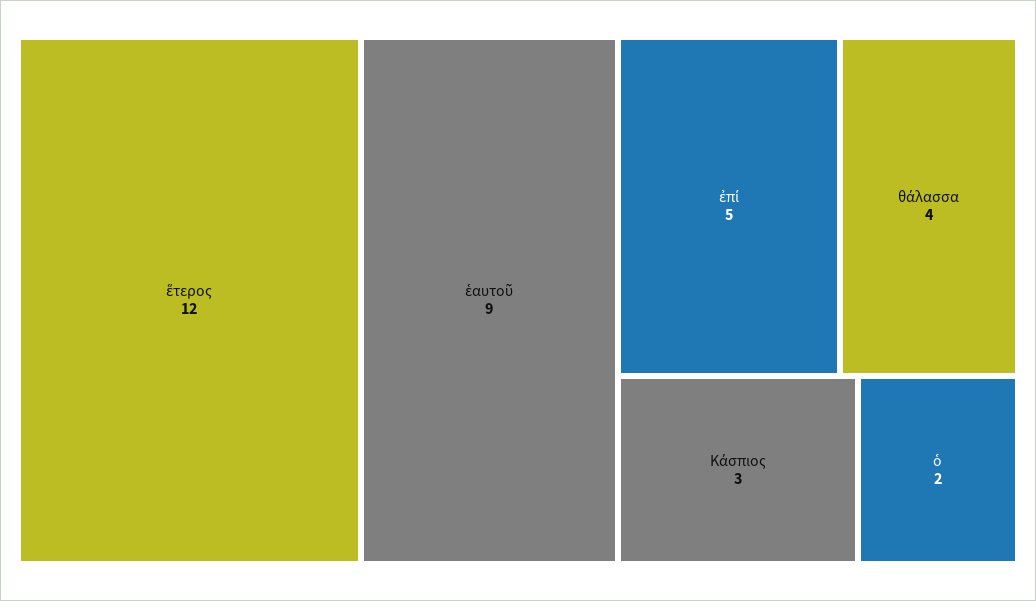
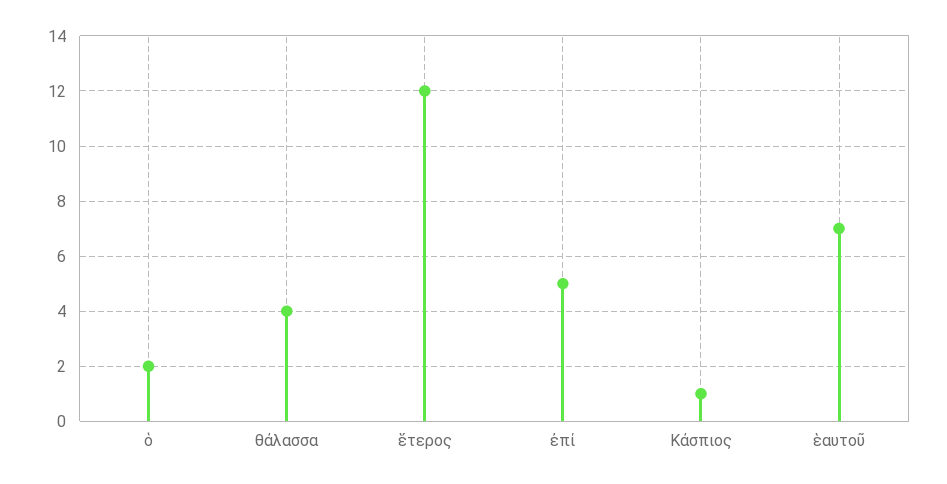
ἑαυτοῦ: 9 -> 7
Κάσπιος: 3 -> 1

